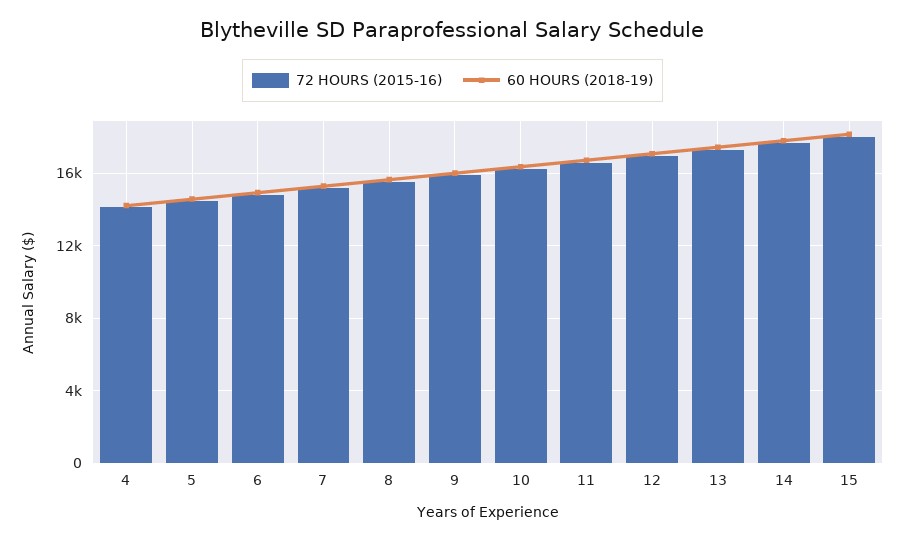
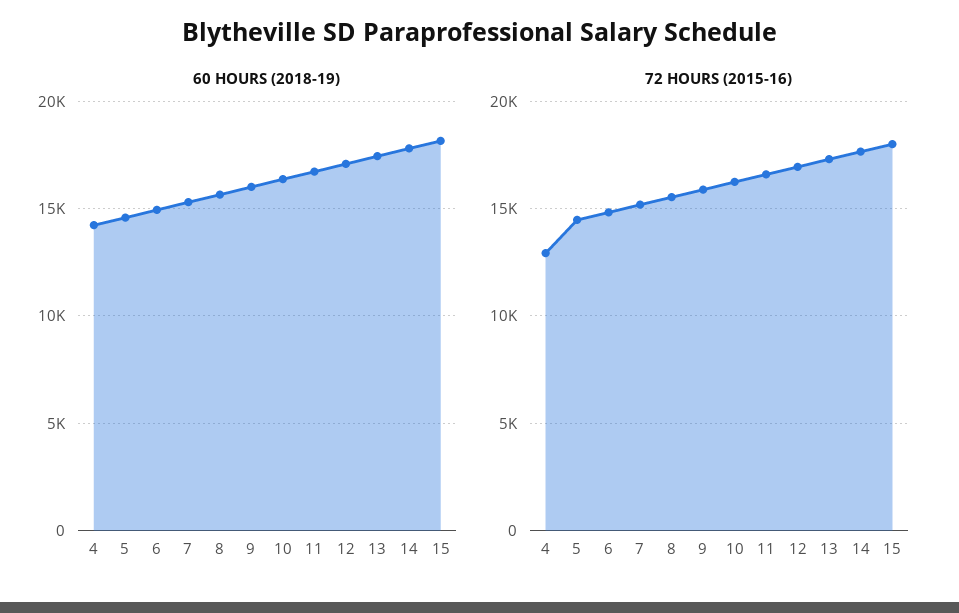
72 HOURS (2015-16), 4: 14000 -> 13000

